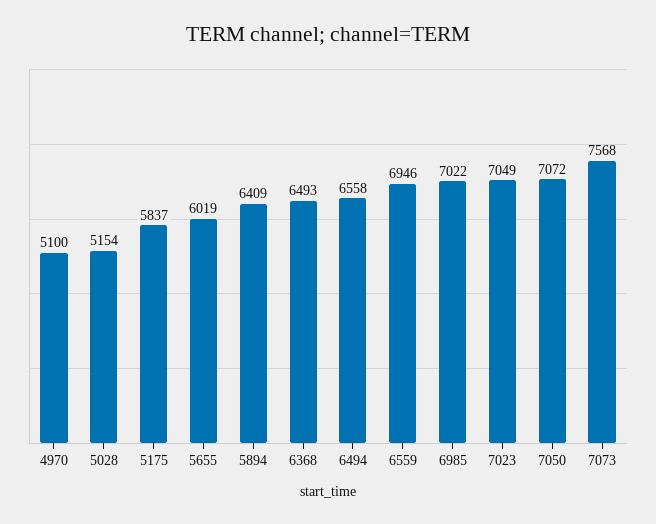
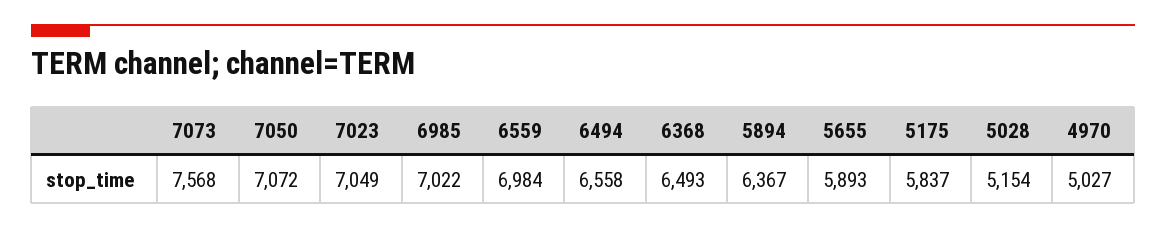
4970: 5100 -> 5027
5655: 6019 -> 5893
5894: 6409 -> 6367
6559: 6946 -> 6984

